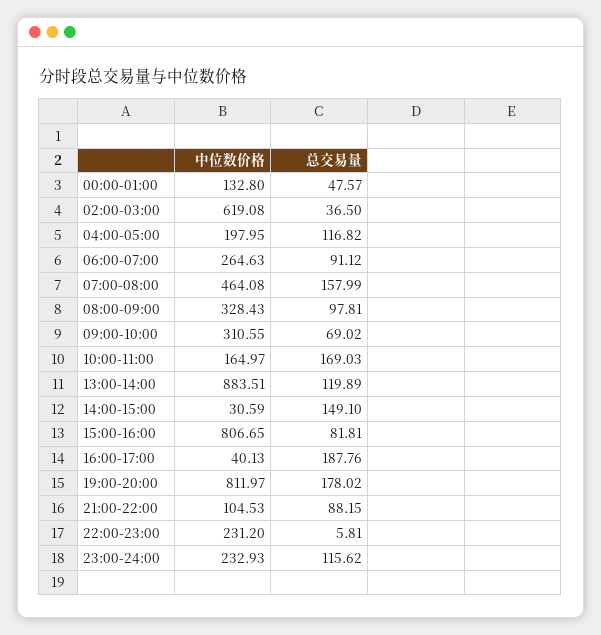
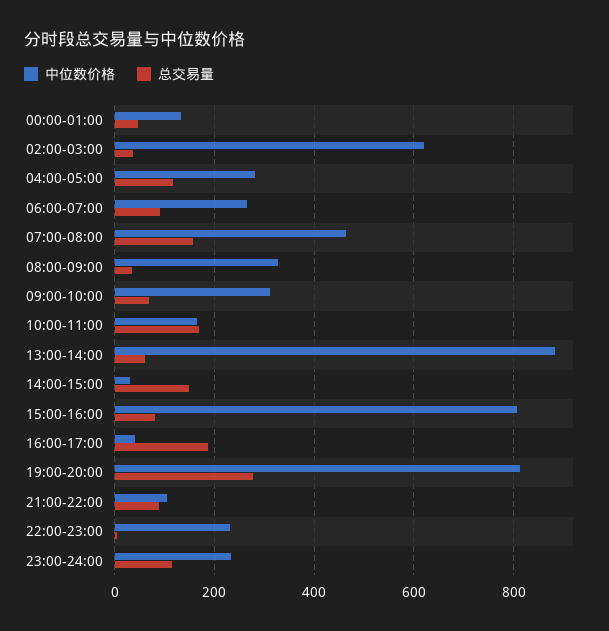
中位数价格, 04:00-05:00: 197.95 -> 280
总交易量, 08:00-09:00: 97.81 -> 40
总交易量, 13:00-14:00: 119.89 -> 60
总交易量, 19:00-20:00: 178.02 -> 280

